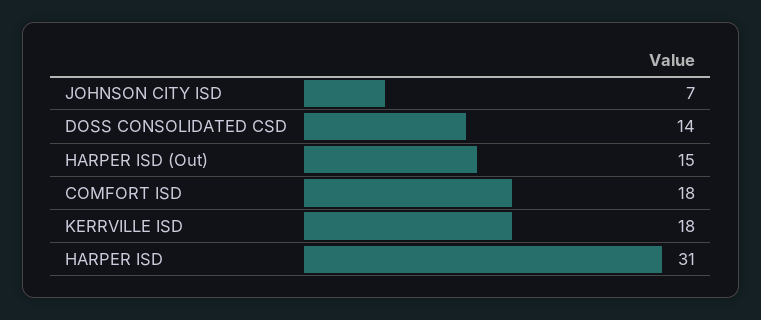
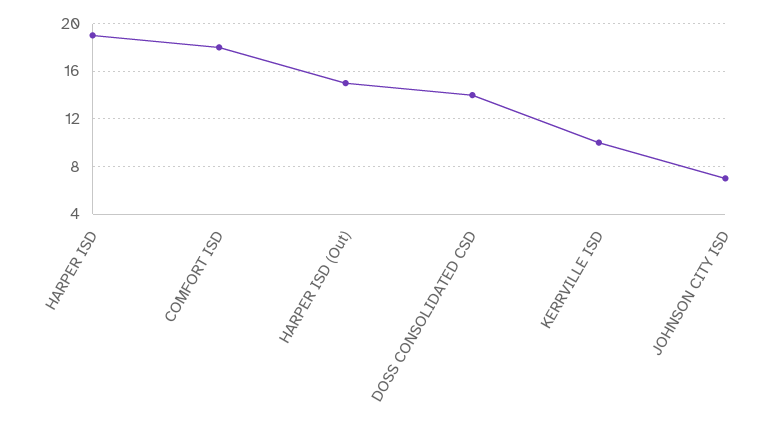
KERRVILLE ISD: 18 -> 10
HARPER ISD: 31 -> 19

